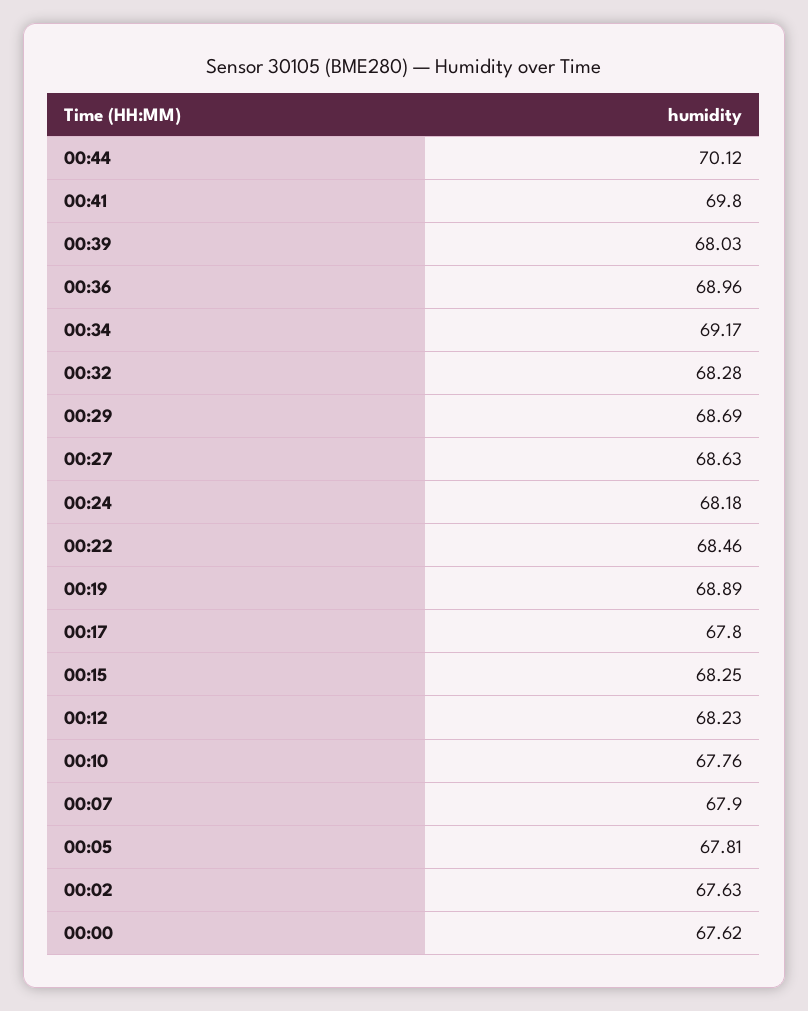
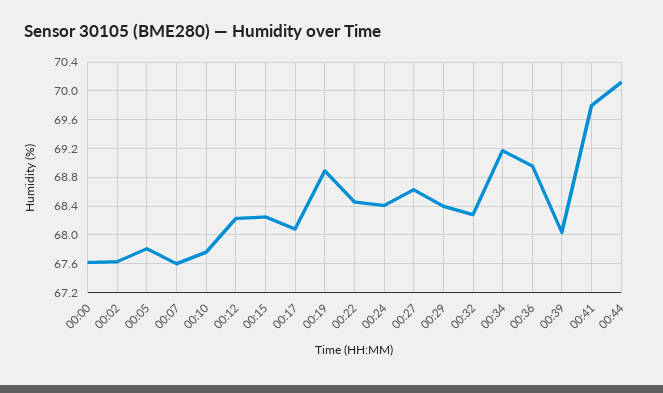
00:29: 68.69 -> 68.4
00:24: 68.18 -> 68.4
00:17: 67.8 -> 68.1
00:07: 67.9 -> 67.6

